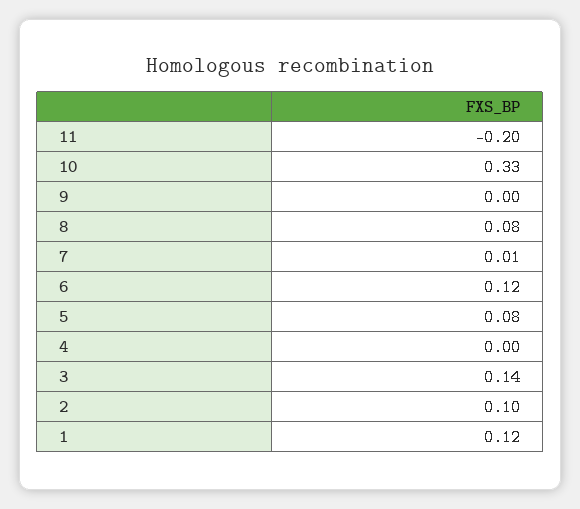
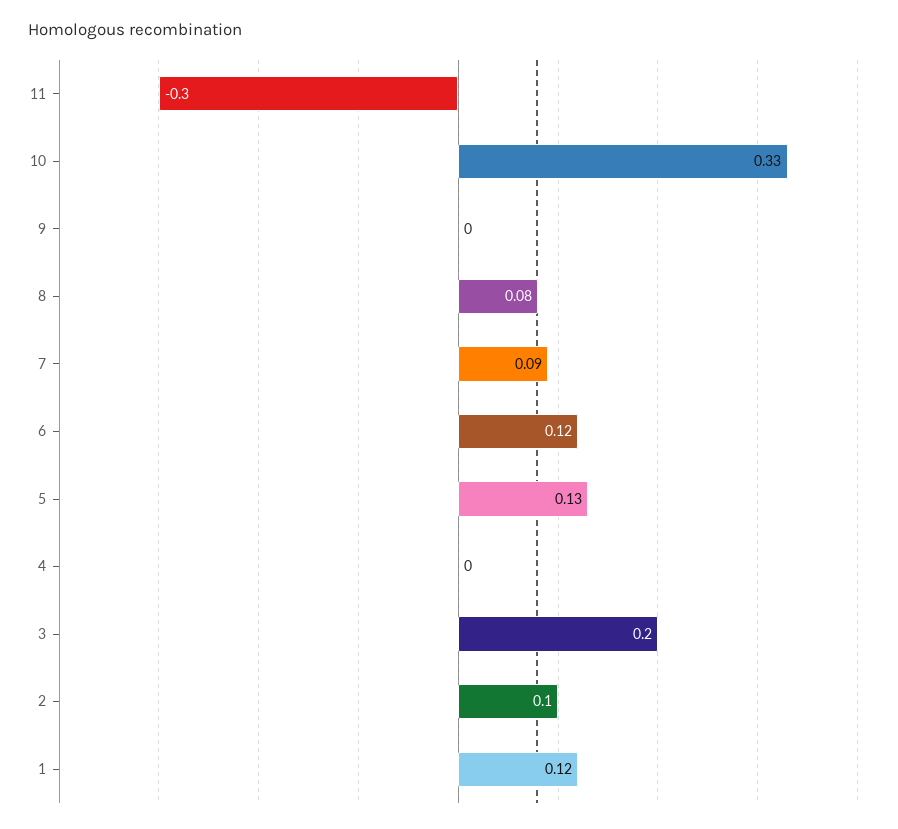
11: -0.2 -> -0.3
7: 0.01 -> 0.09
5: 0.08 -> 0.13
3: 0.14 -> 0.2

